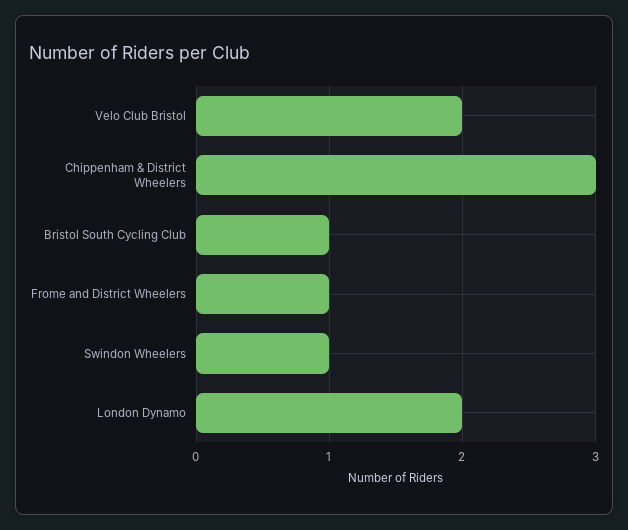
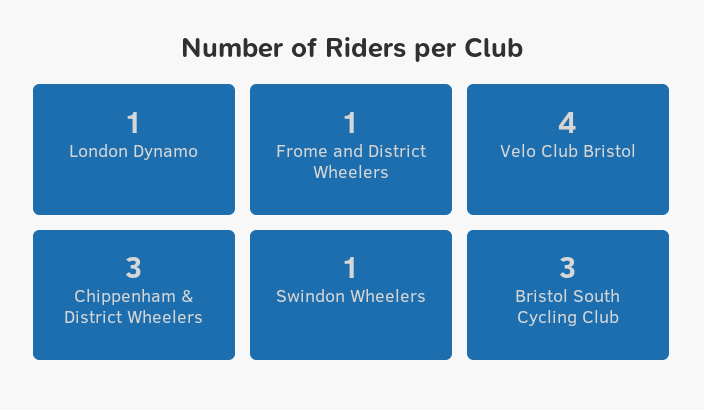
Velo Club Bristol: 2 -> 4
Bristol South Cycling Club: 1 -> 3
London Dynamo: 2 -> 1

